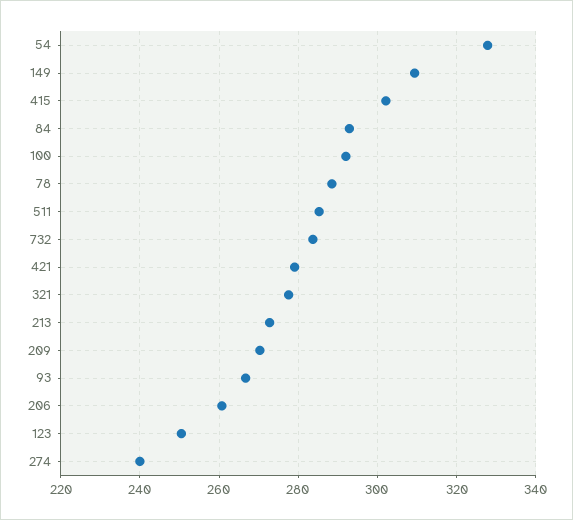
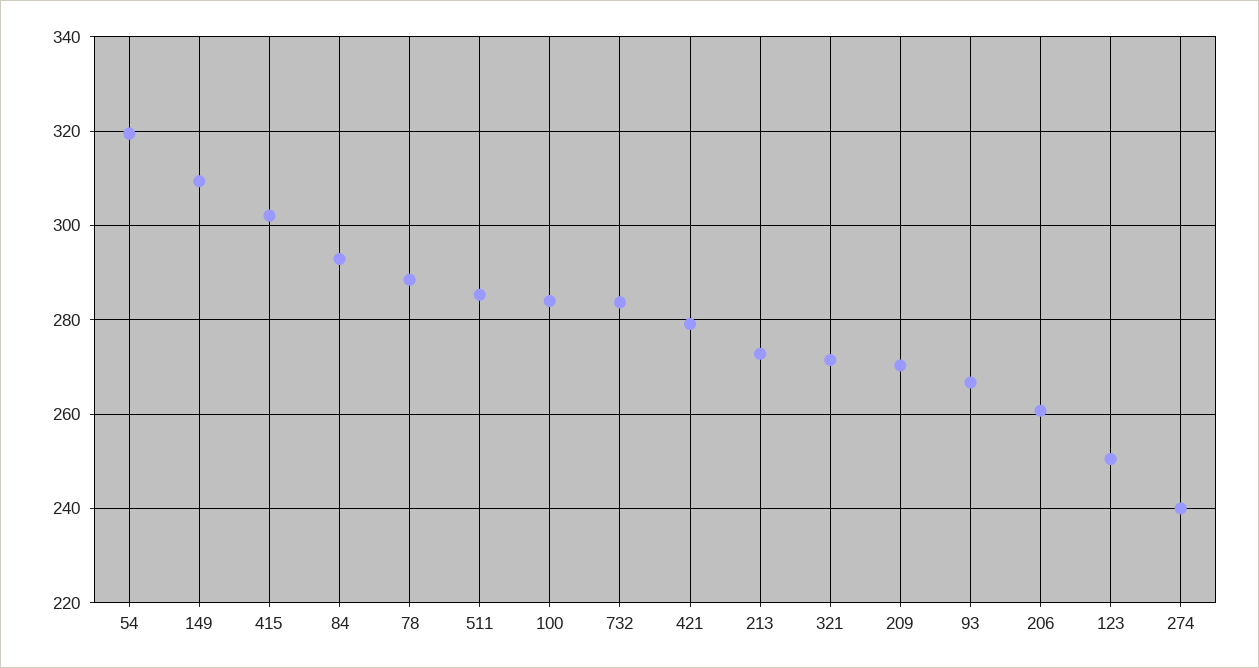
54: 328 -> 320
100: 292 -> 284
321: 278 -> 272

